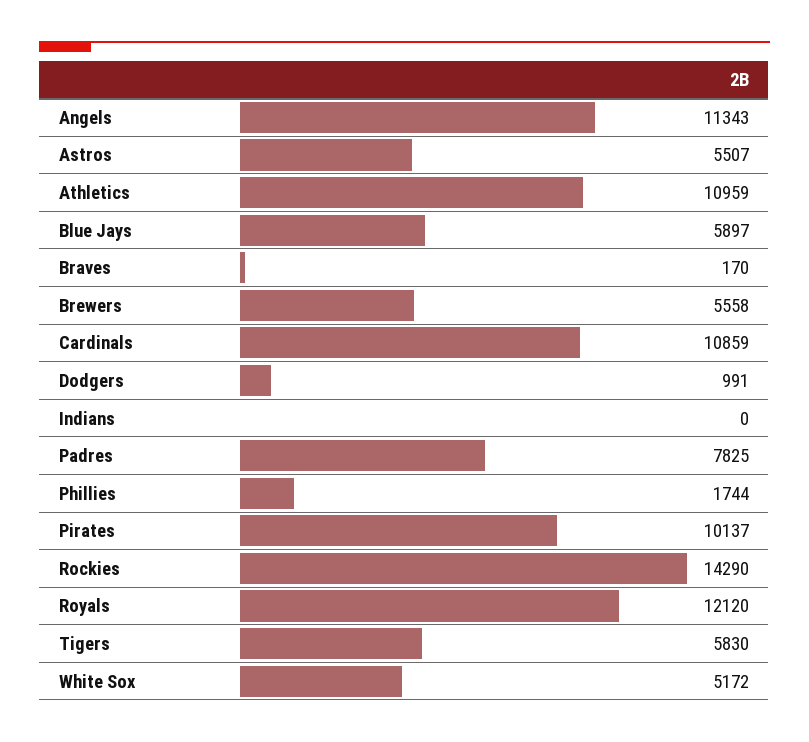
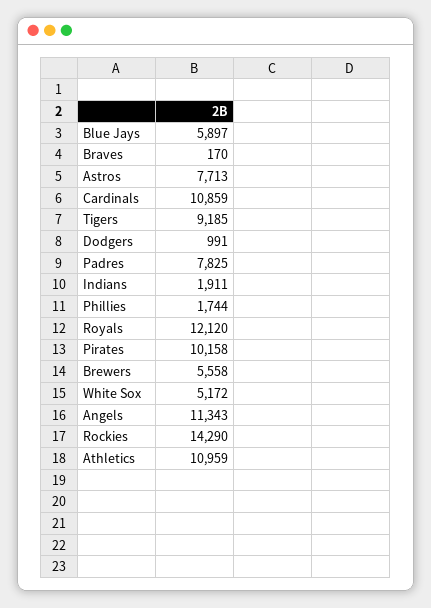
Astros: 5507 -> 7713
Indians: 0 -> 1911
Pirates: 10137 -> 10158
Tigers: 5830 -> 9185

